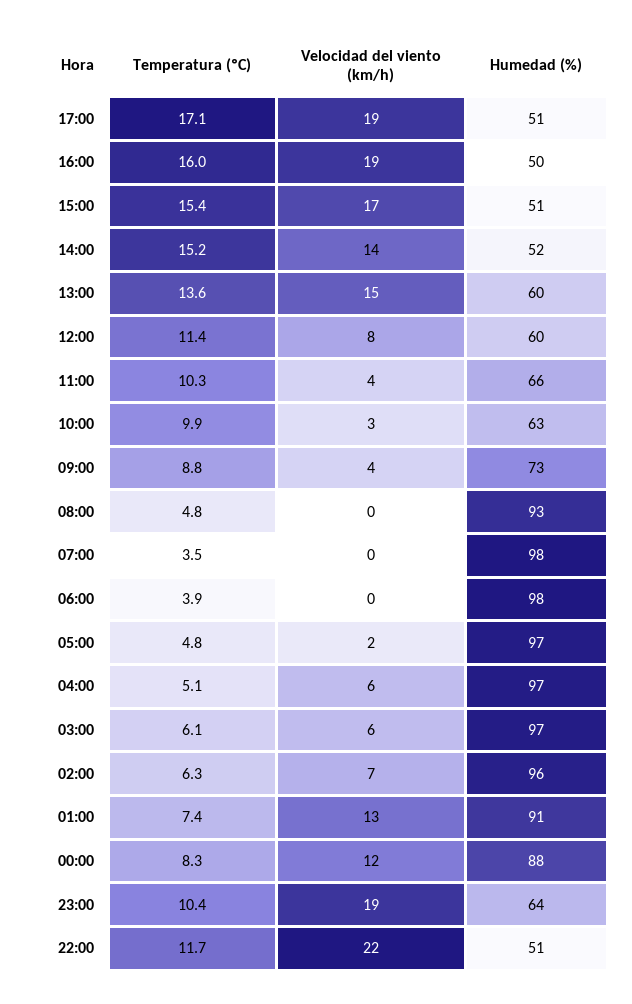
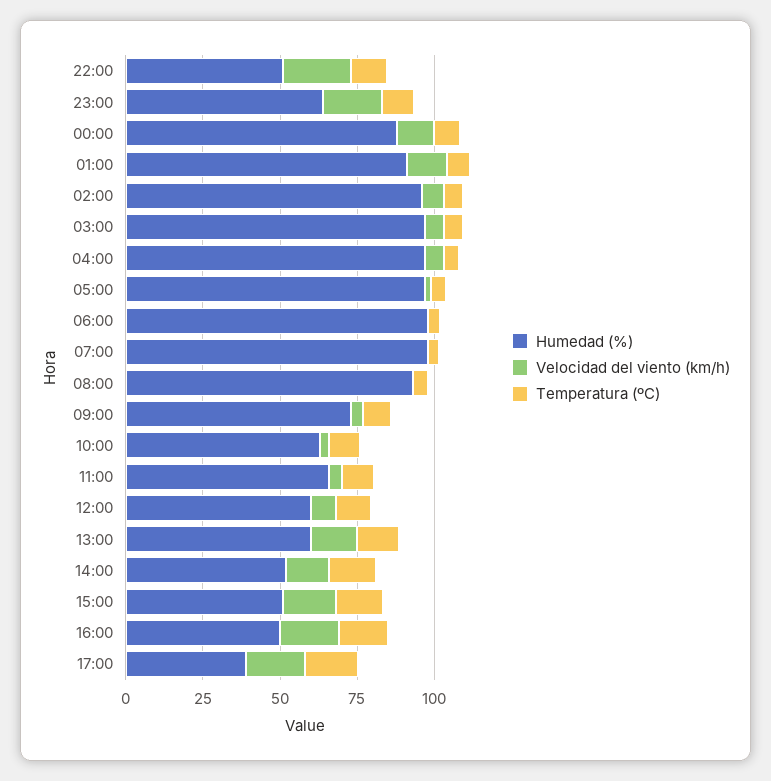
Humedad (%), 17:00: 51 -> 40

